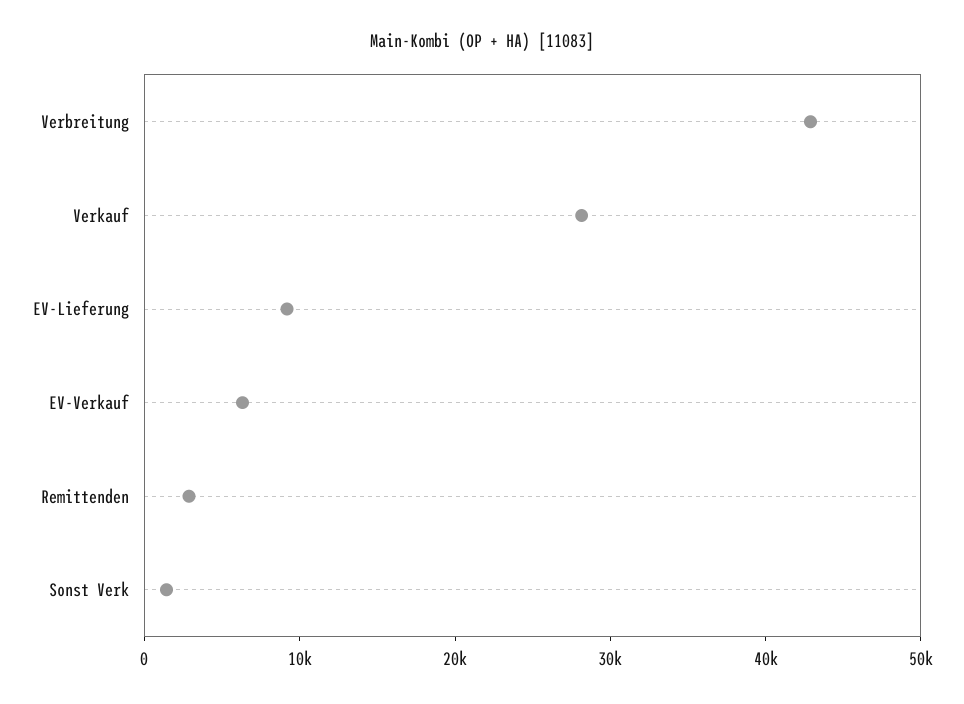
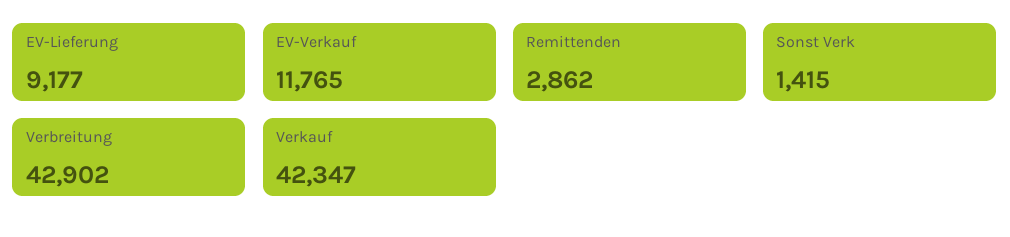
Verkauf: 28000 -> 42347
EV-Verkauf: 6000 -> 11765

